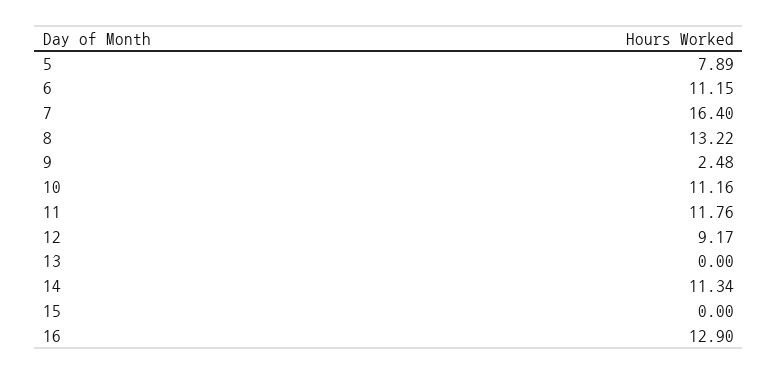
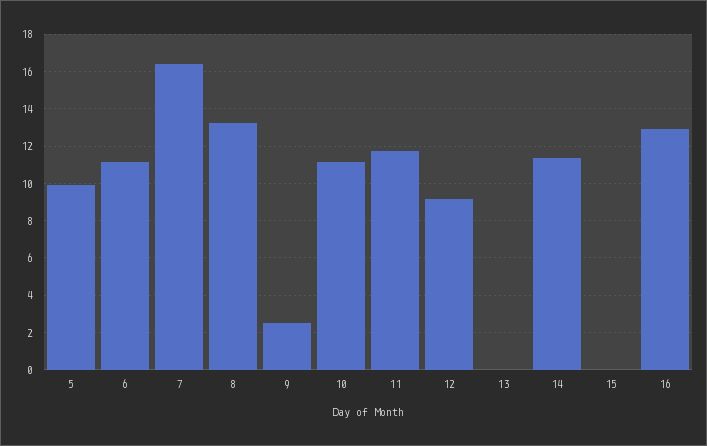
5: 7.89 -> 10

